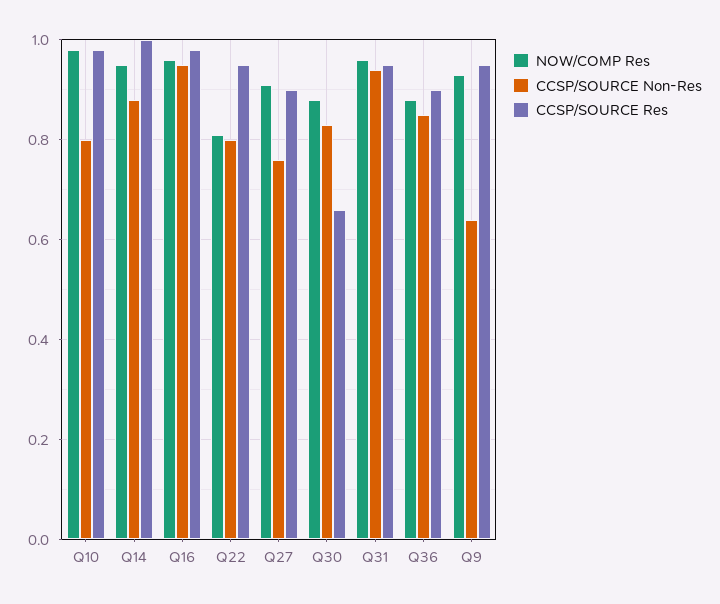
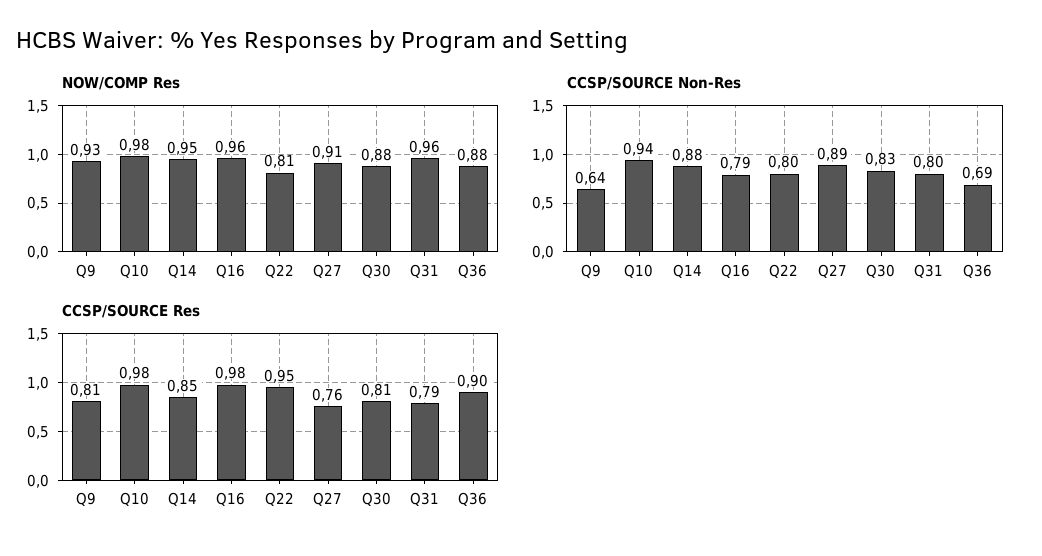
CCSP/SOURCE Non-Res, Q10: 0.8 -> 0.94
CCSP/SOURCE Res, Q14: 1 -> 0.85
CCSP/SOURCE Non-Res, Q16: 0.95 -> 0.79
CCSP/SOURCE Non-Res, Q27: 0.75 -> 0.89
CCSP/SOURCE Res, Q27: 0.9 -> 0.76
CCSP/SOURCE Res, Q30: 0.65 -> 0.81
CCSP/SOURCE Non-Res, Q31: 0.95 -> 0.8
CCSP/SOURCE Res, Q31: 0.95 -> 0.79
CCSP/SOURCE Non-Res, Q36: 0.85 -> 0.69
CCSP/SOURCE Res, Q9: 0.95 -> 0.81

